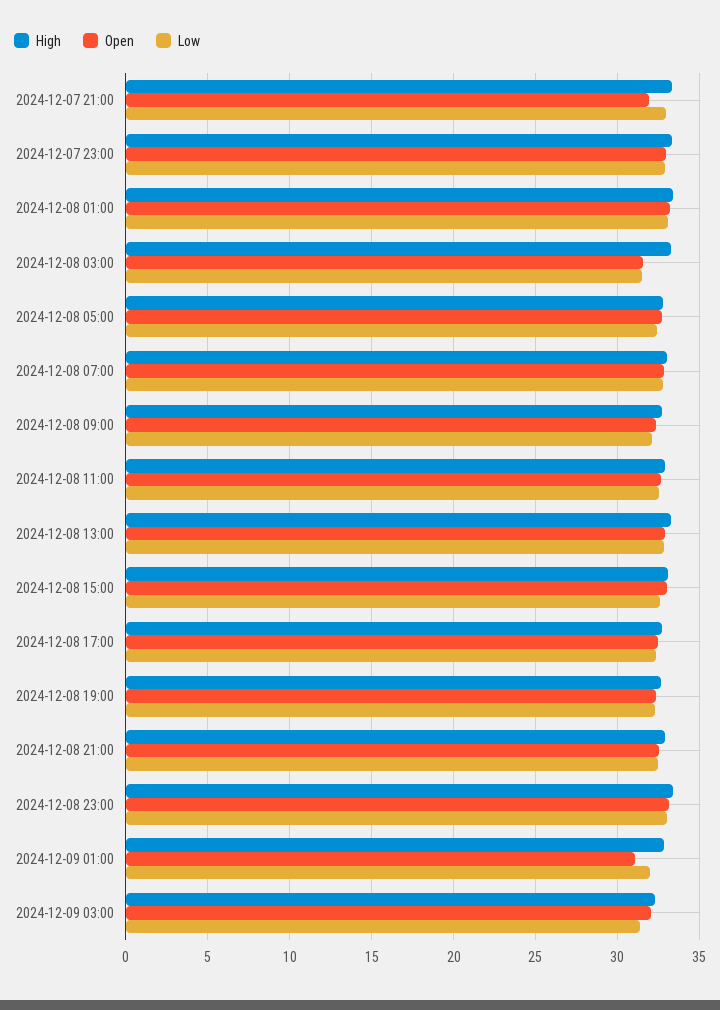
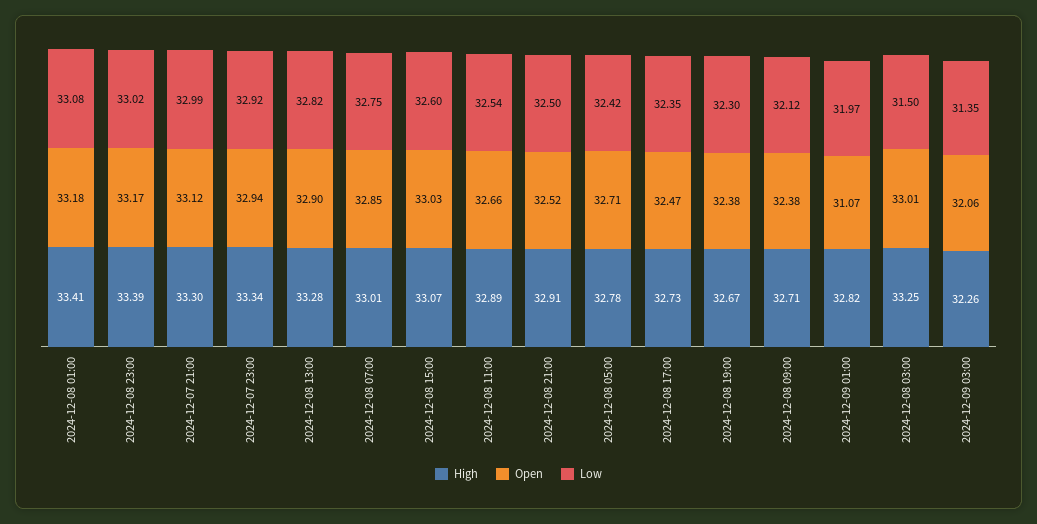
Open, 2024-12-07 21:00: 32 -> 33.12
Open, 2024-12-08 03:00: 31.5 -> 33.01

